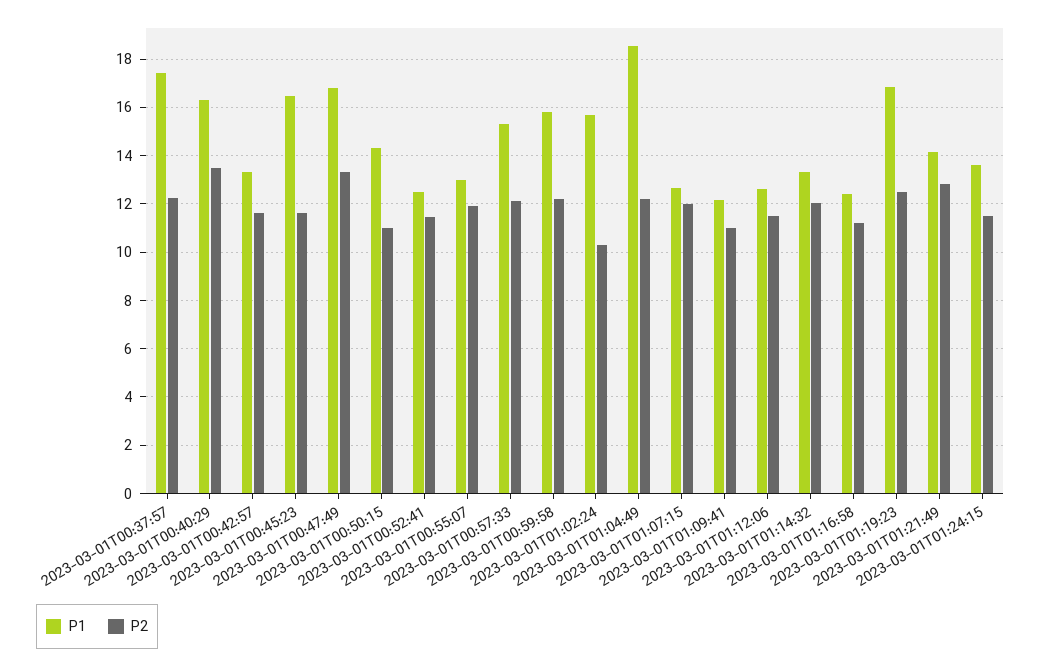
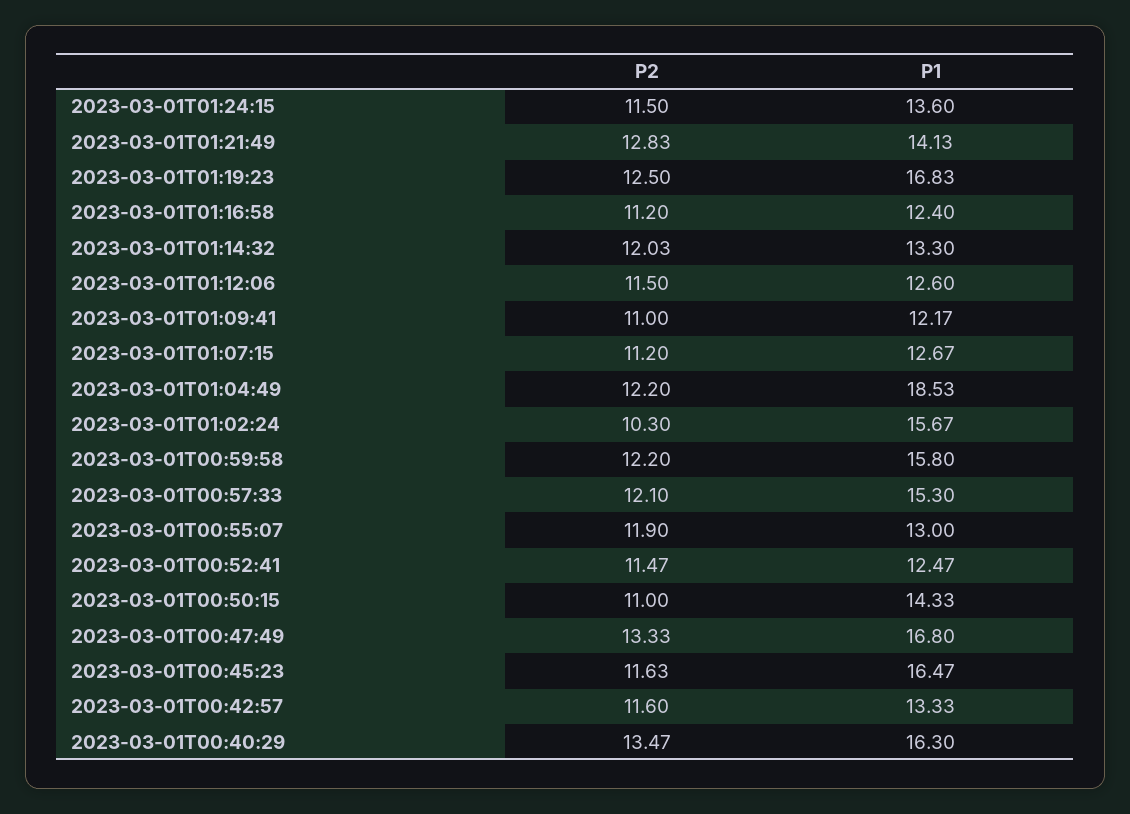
P1, 2023-03-01T00:37:57: 17.5 -> none
P2, 2023-03-01T00:37:57: 12.25 -> none
P2, 2023-03-01T01:07:15: 12 -> 11.2

